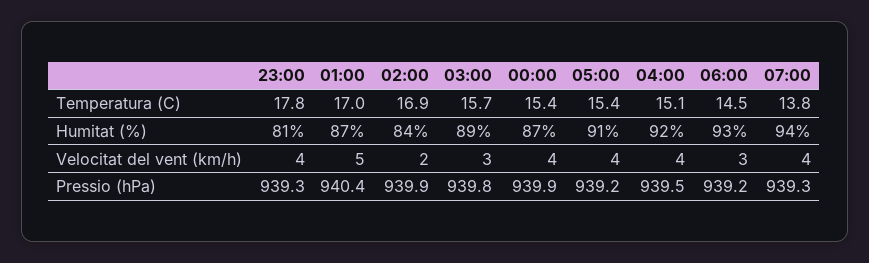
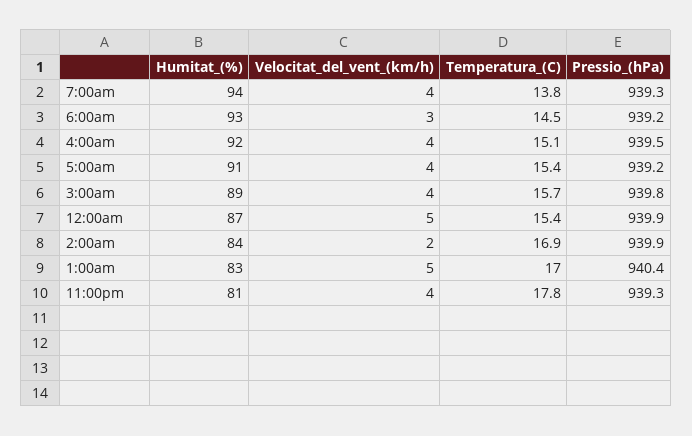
01:00, Humitat (%): 87 -> 83
03:00, Velocitat del vent (km/h): 3 -> 4
00:00, Velocitat del vent (km/h): 4 -> 5

